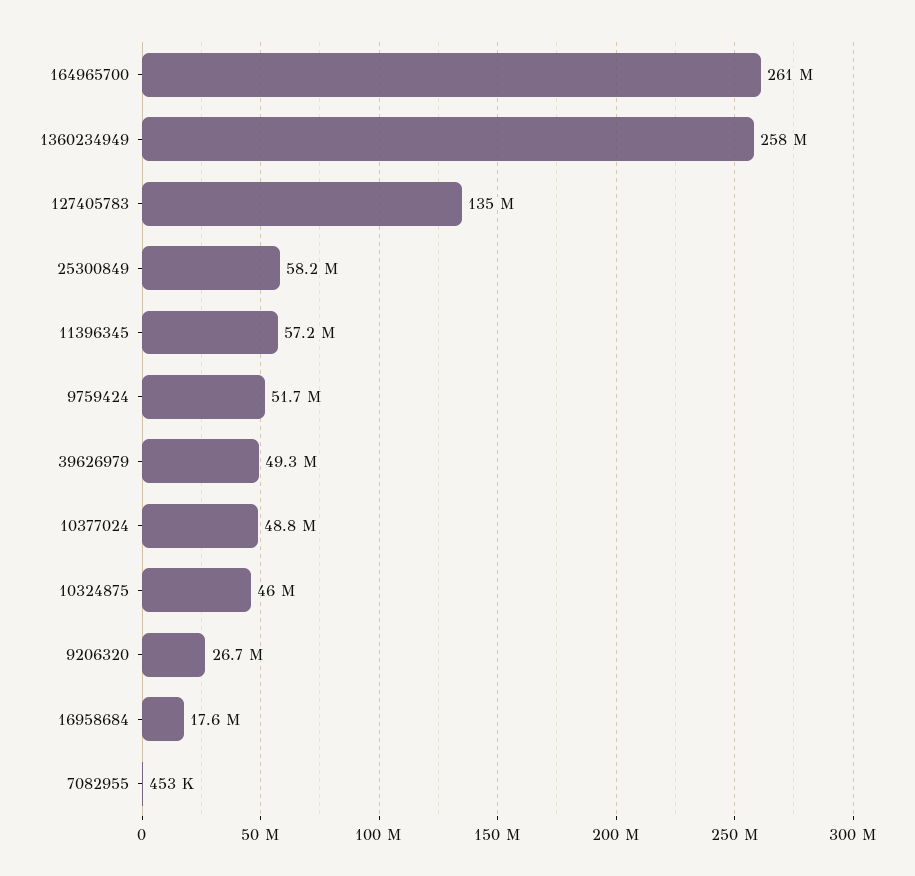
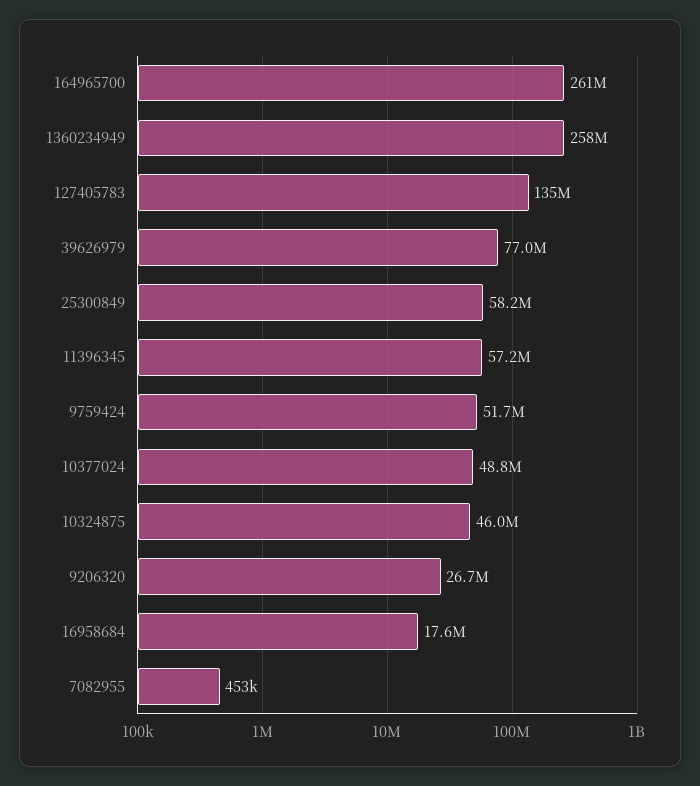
39626979: 49300000 -> 77000000

